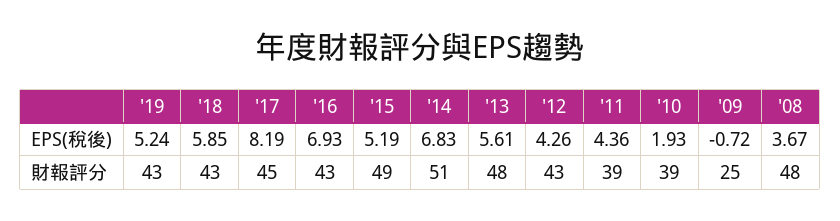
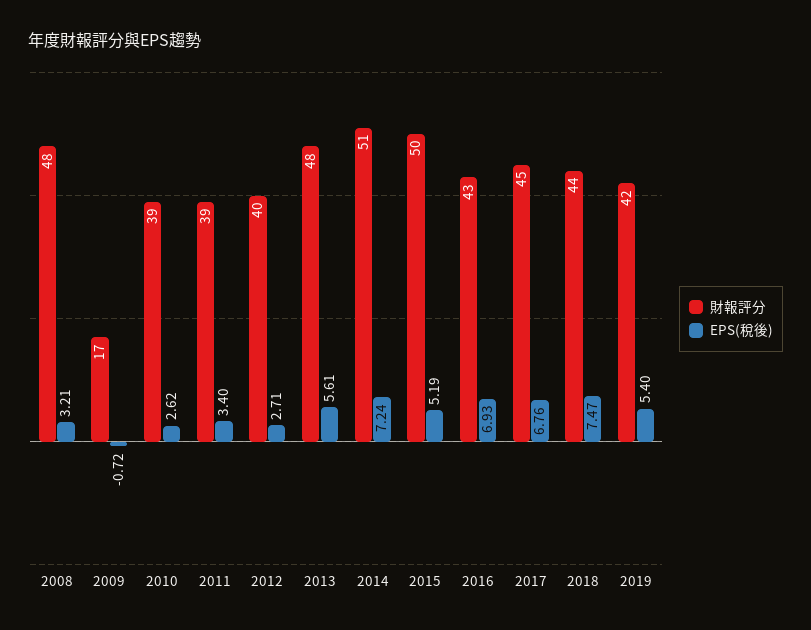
EPS(稅後), '19: 5.24 -> 5.4
EPS(稅後), '18: 5.85 -> 7.47
EPS(稅後), '17: 8.19 -> 6.76
EPS(稅後), '14: 6.83 -> 7.24
EPS(稅後), '12: 4.26 -> 2.71
EPS(稅後), '11: 4.36 -> 3.4
EPS(稅後), '10: 1.93 -> 2.62
EPS(稅後), '08: 3.67 -> 3.21
財報評分, '19: 43 -> 42
財報評分, '18: 43 -> 44
財報評分, '15: 49 -> 50
財報評分, '12: 43 -> 40
財報評分, '09: 25 -> 17

